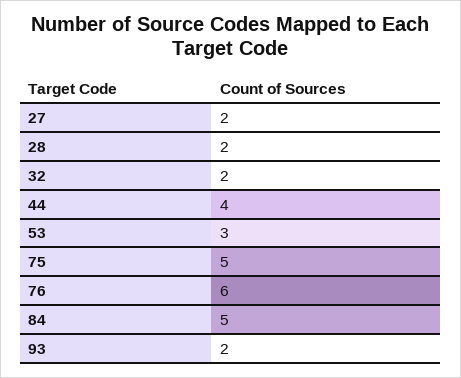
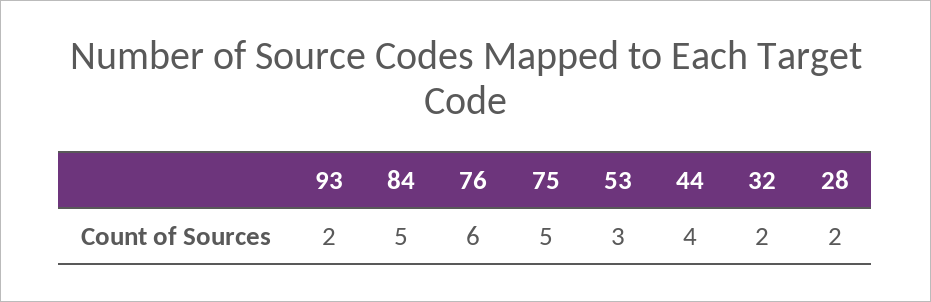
27: 2 -> none

